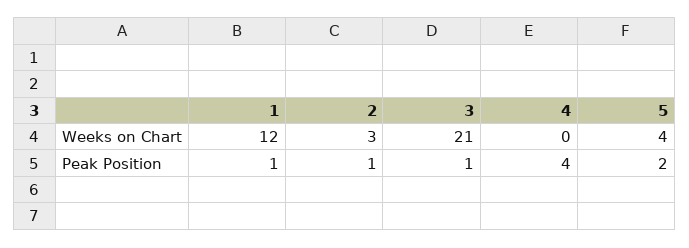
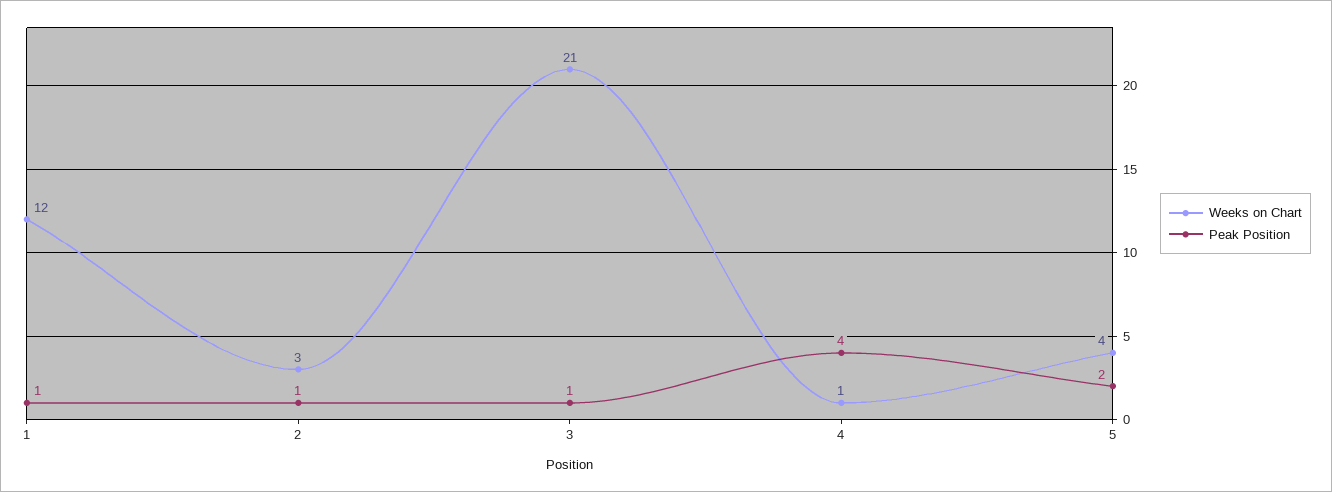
Weeks on Chart, 4: 0 -> 1

